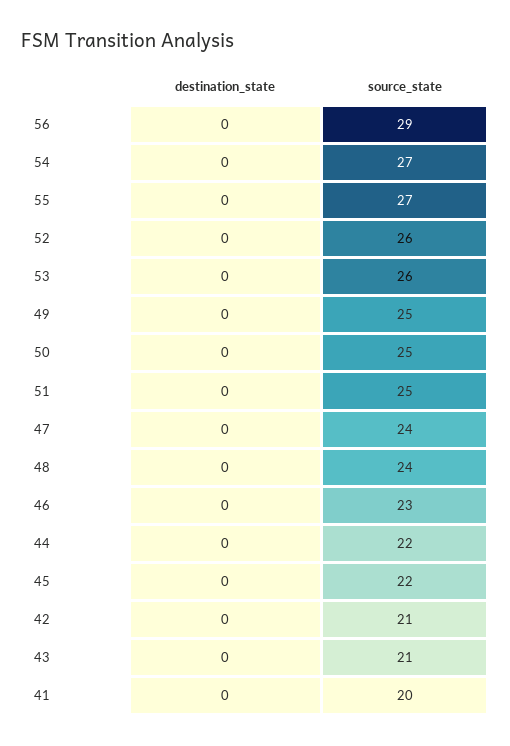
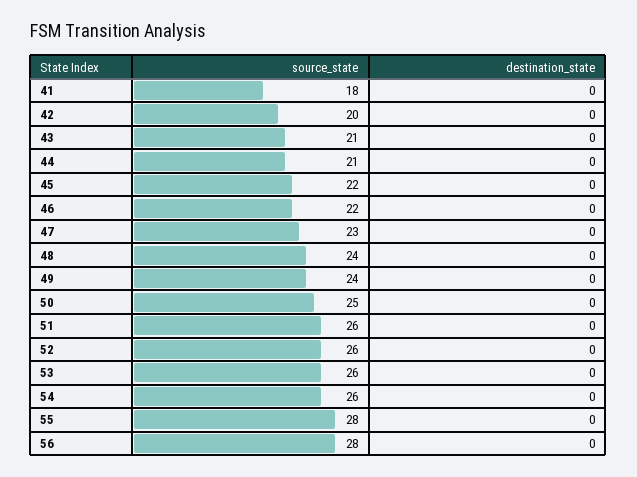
source_state, 56: 29 -> 28
source_state, 54: 27 -> 26
source_state, 55: 27 -> 28
source_state, 49: 25 -> 24
source_state, 51: 25 -> 26
source_state, 47: 24 -> 23
source_state, 46: 23 -> 22
source_state, 44: 22 -> 21
source_state, 42: 21 -> 20
source_state, 41: 20 -> 18

